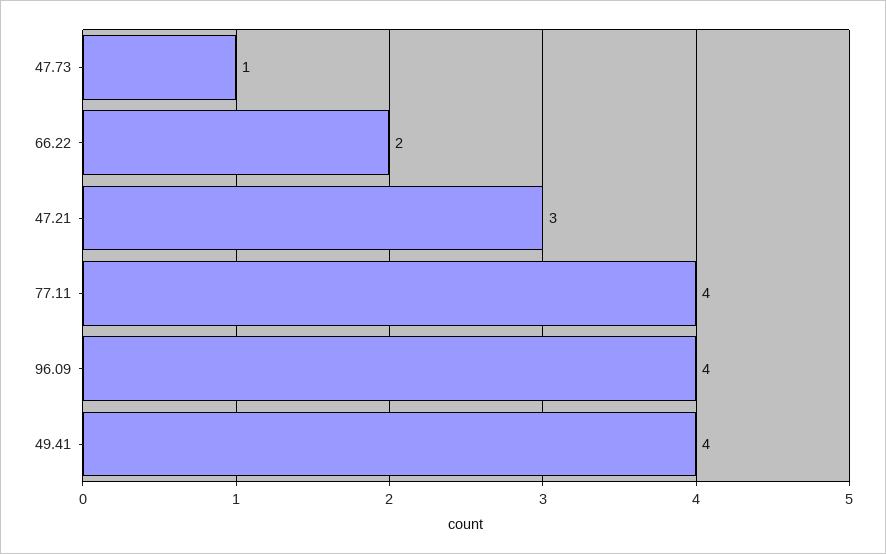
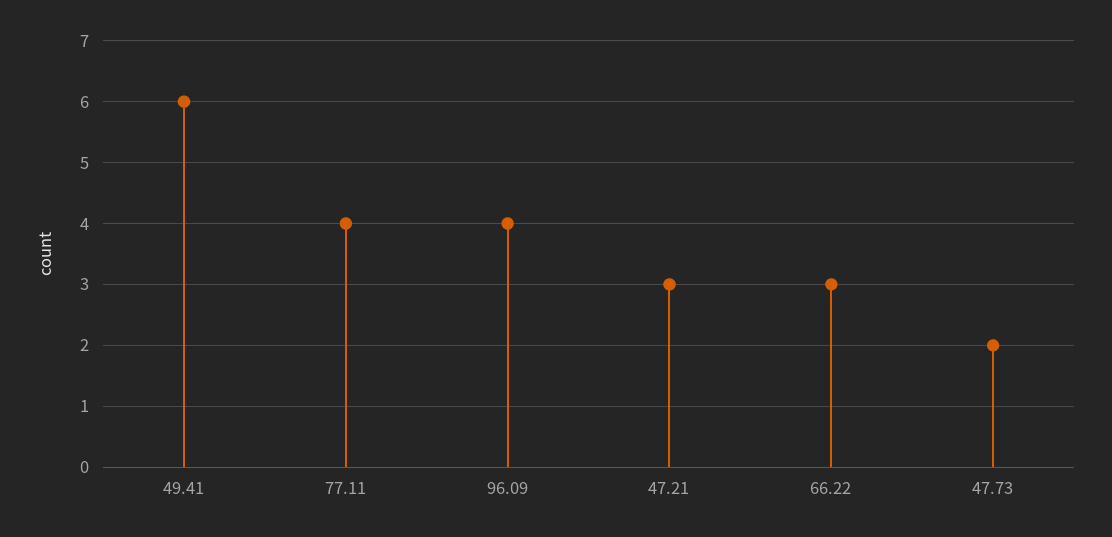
47.73: 1 -> 2
66.22: 2 -> 3
49.41: 4 -> 6

